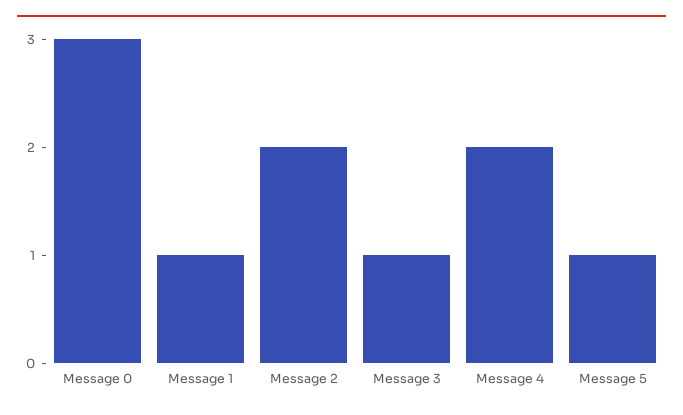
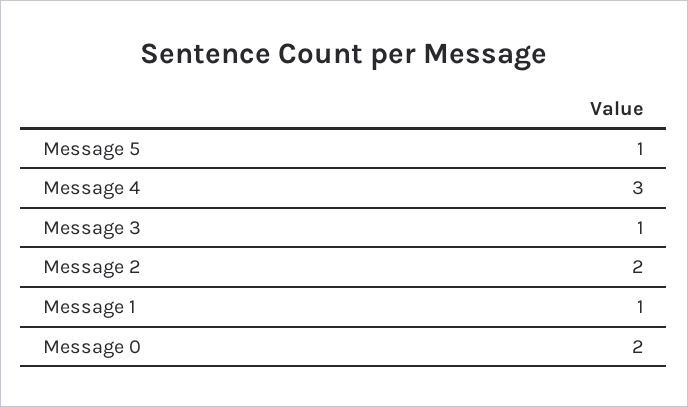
Message 0: 3 -> 2
Message 4: 2 -> 3

